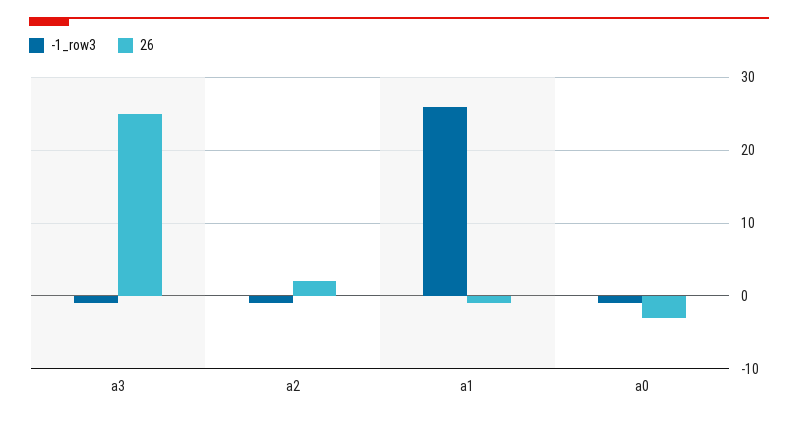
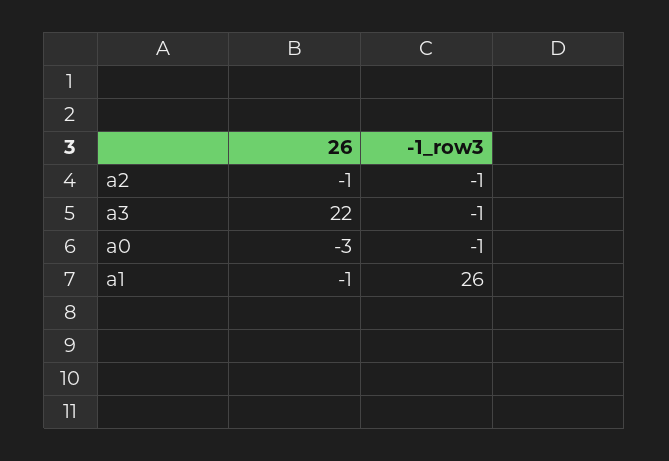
26, a3: 25 -> 22
26, a2: 2 -> -1

